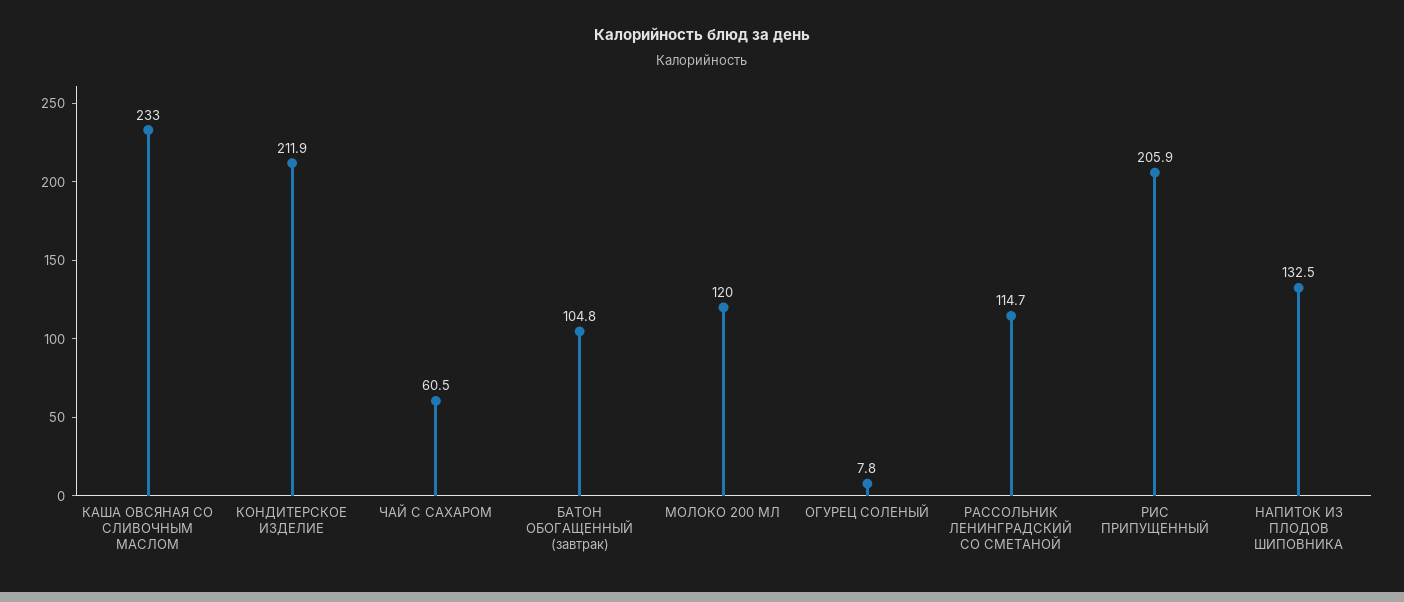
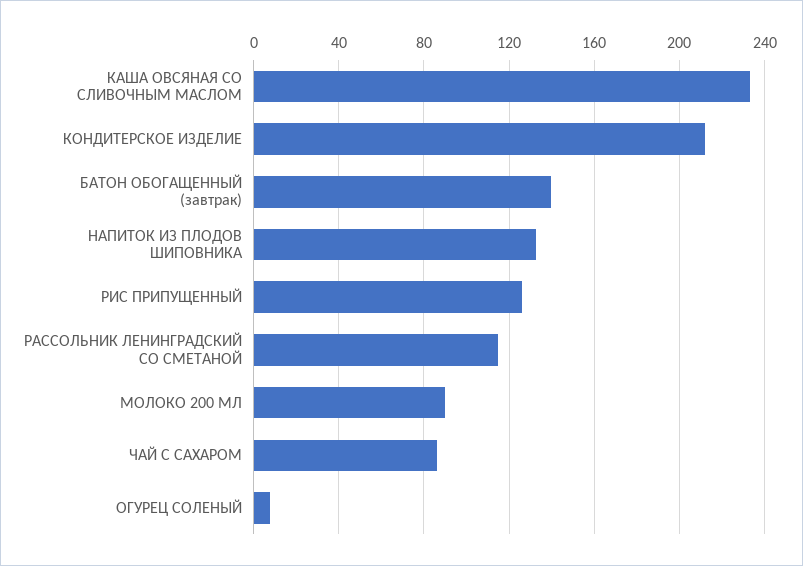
ЧАЙ С САХАРОМ: 60.5 -> 85
БАТОН ОБОГАЩЕННЫЙ (завтрак): 104.8 -> 140
МОЛОКО 200 МЛ: 120 -> 90
РИС ПРИПУЩЕННЫЙ: 205.9 -> 125

